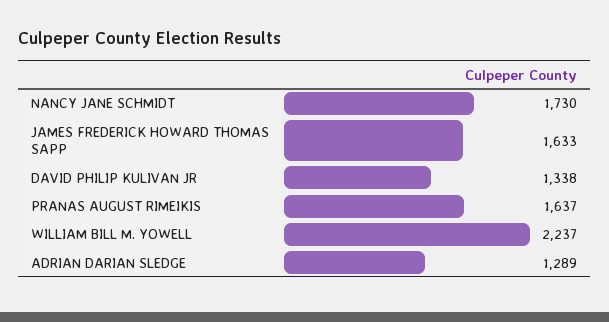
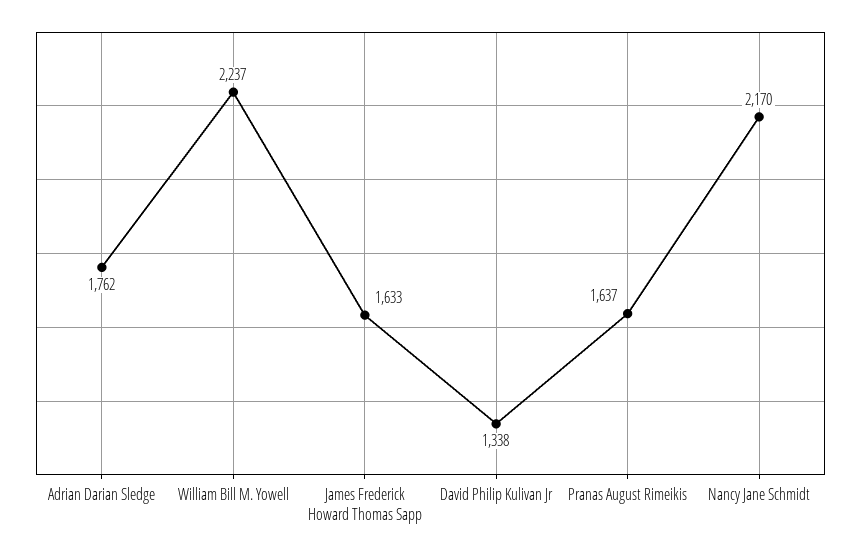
NANCY JANE SCHMIDT: 1730 -> 2170
ADRIAN DARIAN SLEDGE: 1289 -> 1762

